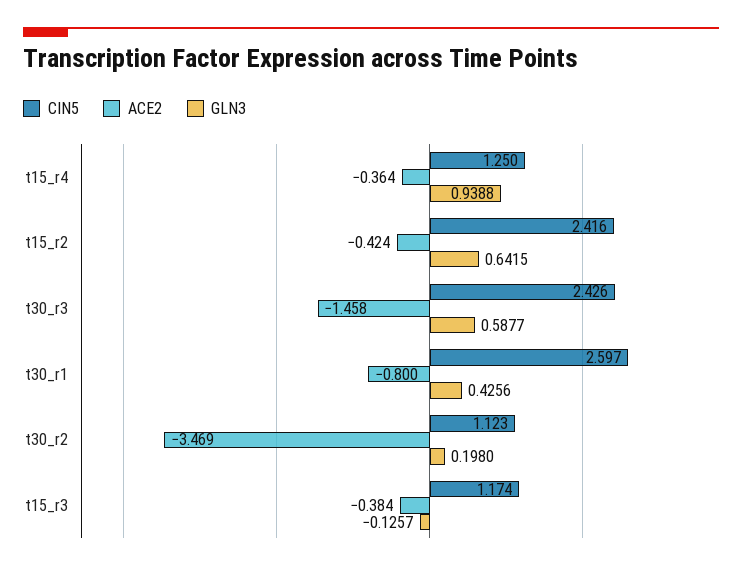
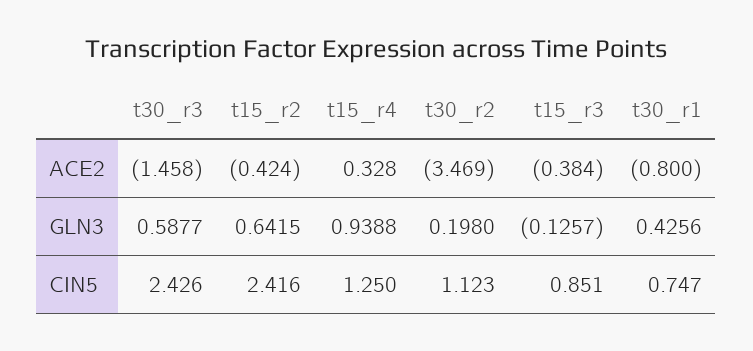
ACE2, t15_r4: -0.364 -> 0.328
CIN5, t30_r1: 2.597 -> 0.747
CIN5, t15_r3: 1.174 -> 0.851

